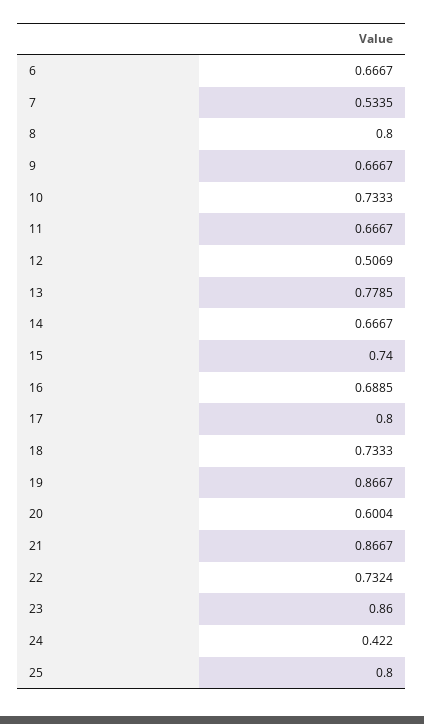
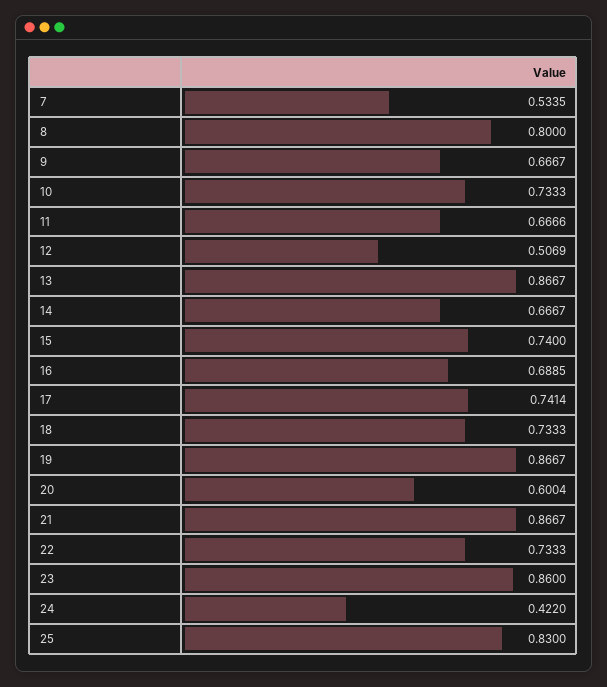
6: 0.6667 -> none
11: 0.6667 -> 0.6666
13: 0.7785 -> 0.8667
17: 0.8 -> 0.7414
22: 0.7324 -> 0.7333
25: 0.8 -> 0.83

